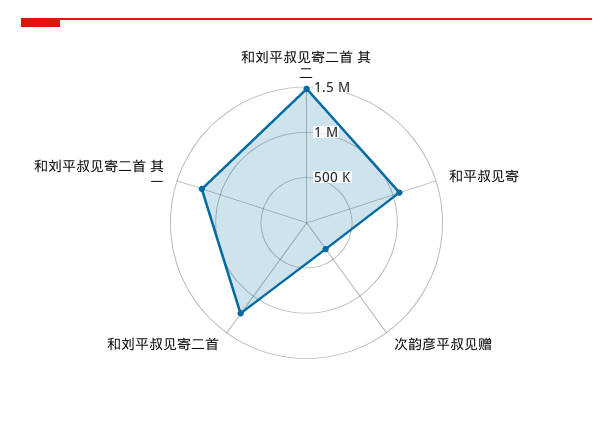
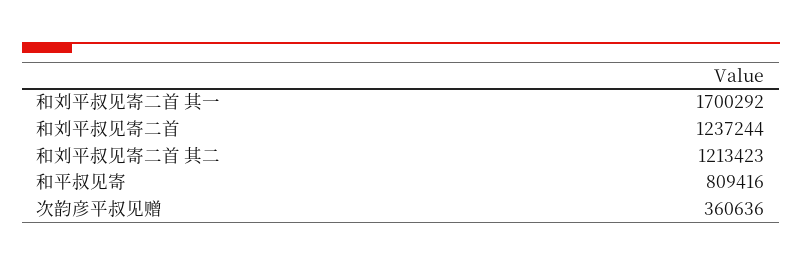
和刘平叔见寄二首 其二: 1500000 -> 1213423
和平叔见寄: 1100000 -> 809416
和刘平叔见寄二首 其一: 1200000 -> 1700292

